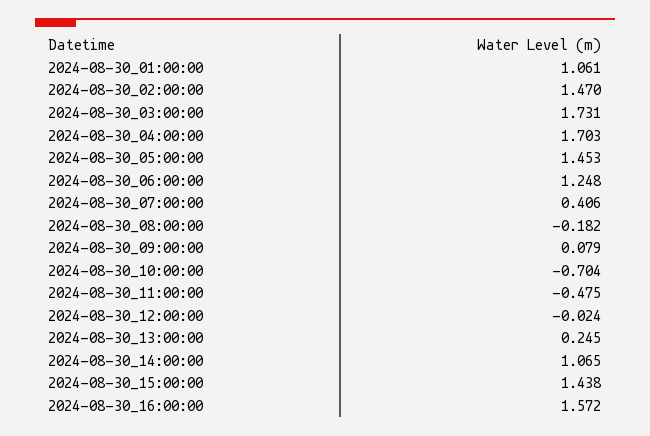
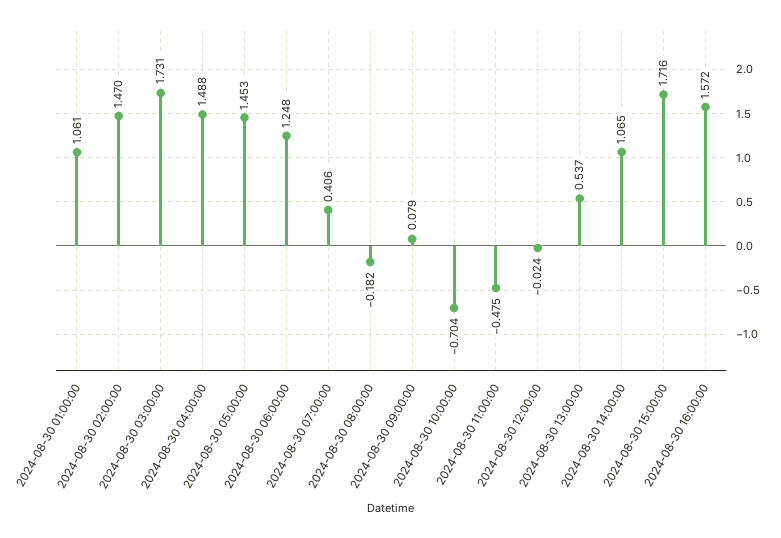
2024-08-30_04:00:00: 1.703 -> 1.488
2024-08-30_13:00:00: 0.245 -> 0.537
2024-08-30_15:00:00: 1.438 -> 1.716

